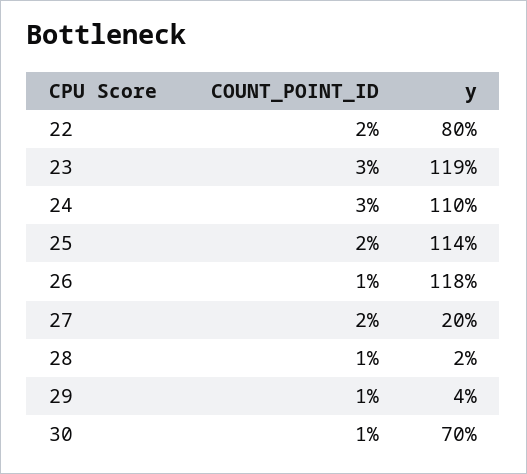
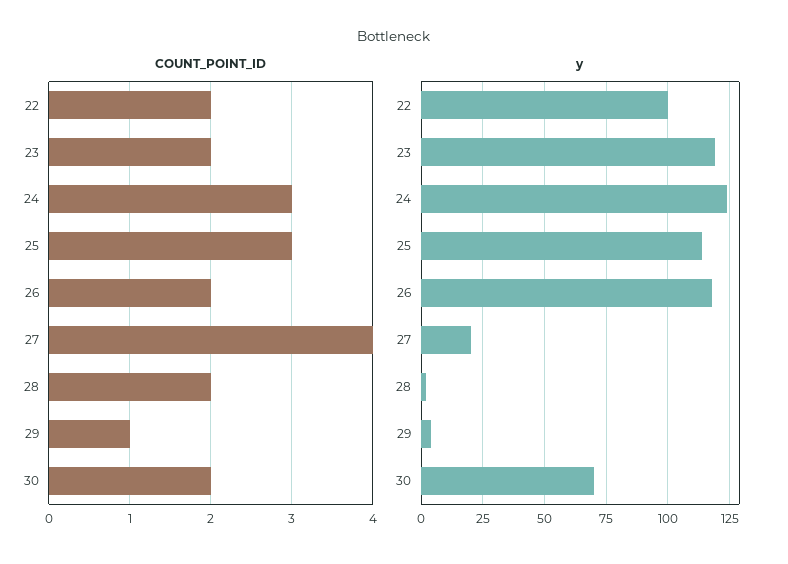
y, 22: 80 -> 100
COUNT_POINT_ID, 23: 3 -> 2
y, 24: 110 -> 125
COUNT_POINT_ID, 25: 2 -> 3
COUNT_POINT_ID, 26: 1 -> 2
COUNT_POINT_ID, 27: 2 -> 4
COUNT_POINT_ID, 28: 1 -> 2
COUNT_POINT_ID, 30: 1 -> 2

